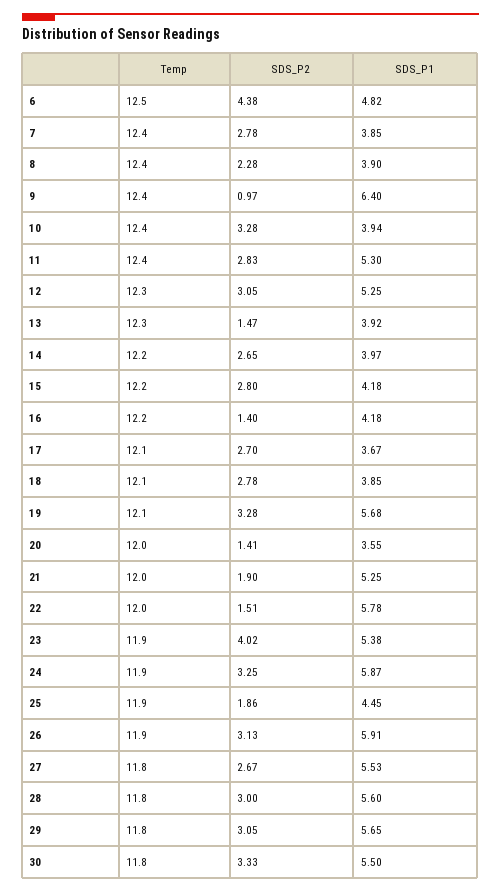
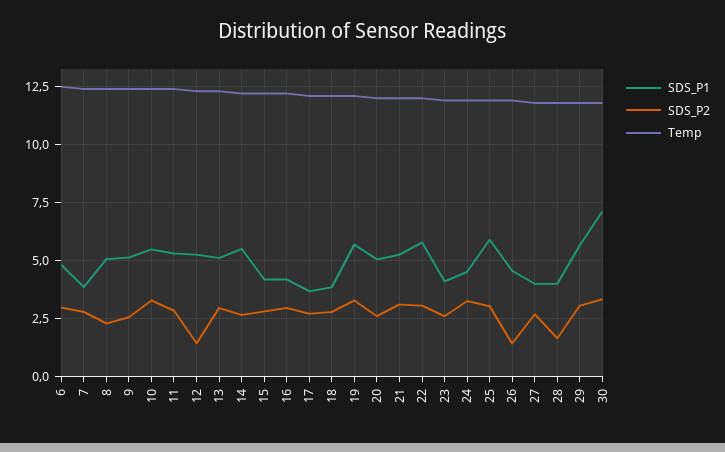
SDS_P2, 6: 4.38 -> 3
SDS_P1, 8: 3.9 -> 5
SDS_P2, 9: 0.97 -> 2.5
SDS_P1, 9: 6.4 -> 5
SDS_P1, 10: 3.94 -> 5.5
SDS_P2, 12: 3.05 -> 1.5
SDS_P2, 13: 1.47 -> 3
SDS_P1, 13: 3.92 -> 5
SDS_P1, 14: 3.97 -> 5.5
SDS_P2, 16: 1.4 -> 3
SDS_P2, 20: 1.41 -> 2.5
SDS_P1, 20: 3.55 -> 5
SDS_P2, 21: 1.9 -> 3
SDS_P2, 22: 1.51 -> 3
SDS_P2, 23: 4.02 -> 2.5
SDS_P1, 23: 5.38 -> 4
SDS_P1, 24: 5.87 -> 4.5
SDS_P2, 25: 1.86 -> 3
SDS_P1, 25: 4.45 -> 6
SDS_P2, 26: 3.13 -> 1.5
SDS_P1, 26: 5.91 -> 4.5
SDS_P1, 27: 5.53 -> 4
SDS_P2, 28: 3 -> 1.5
SDS_P1, 28: 5.6 -> 4
SDS_P1, 30: 5.5 -> 7

